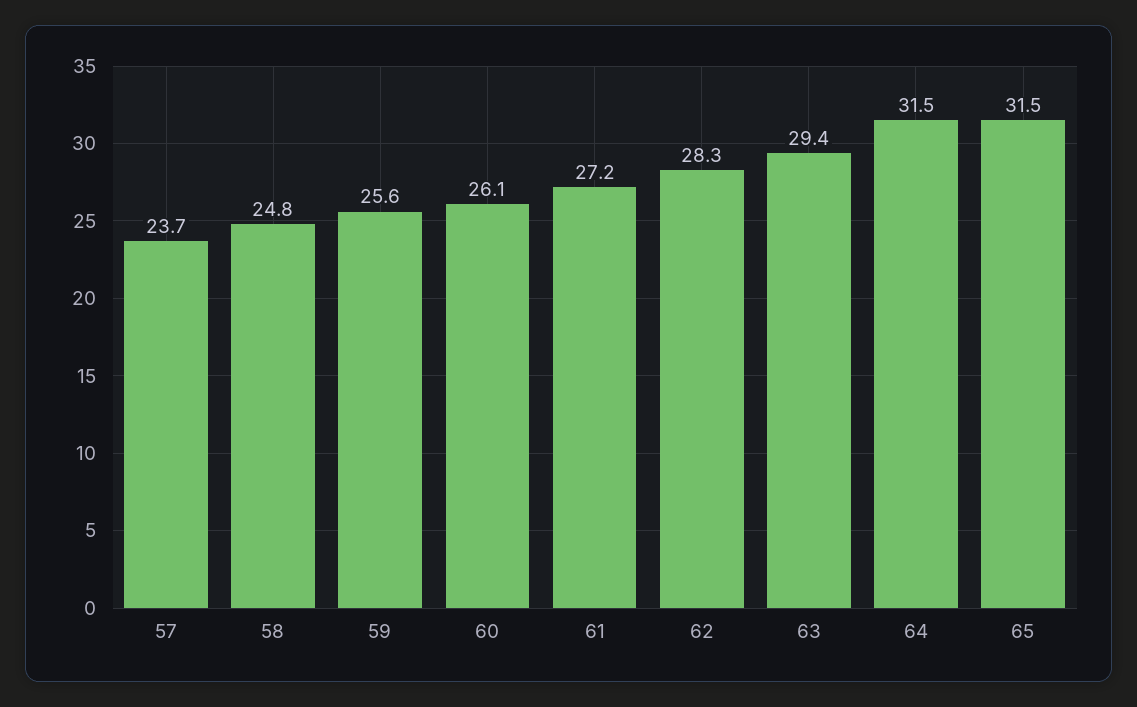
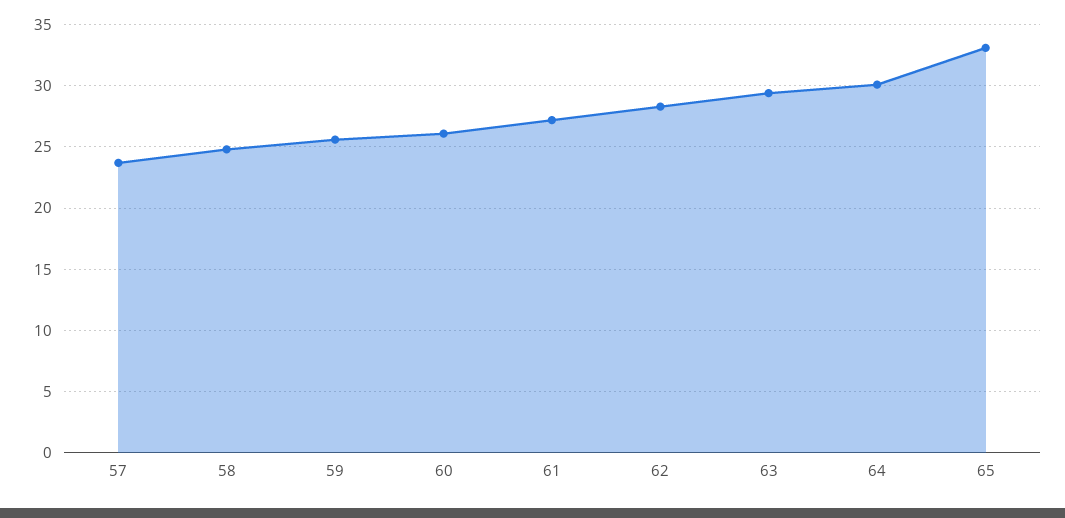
64: 31.5 -> 30
65: 31.5 -> 33

